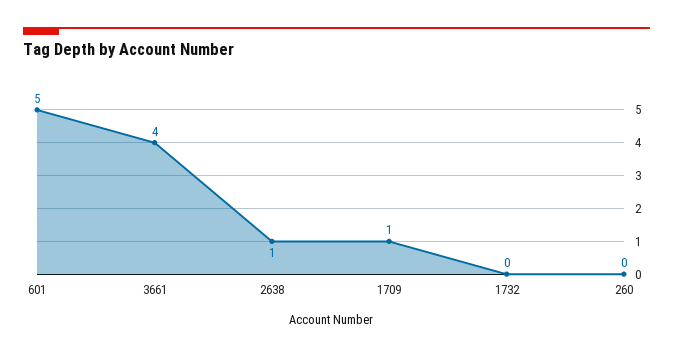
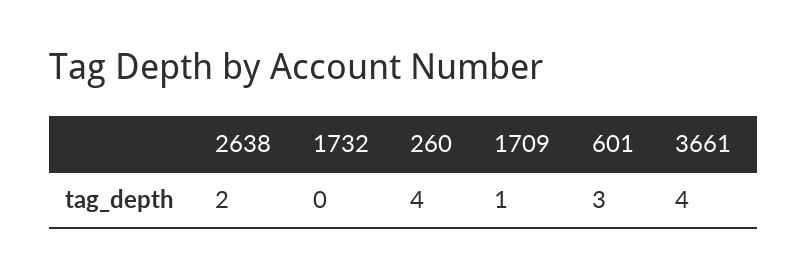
601: 5 -> 3
2638: 1 -> 2
260: 0 -> 4

